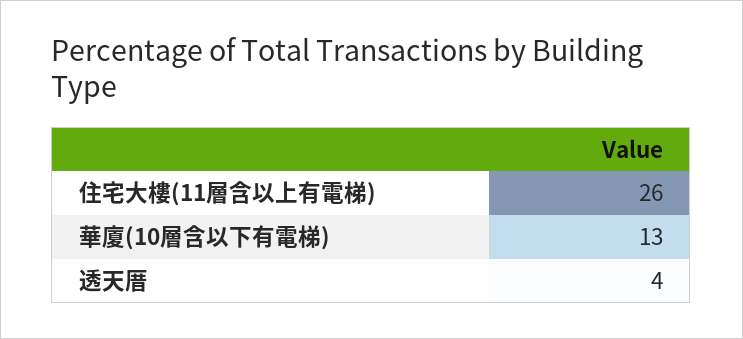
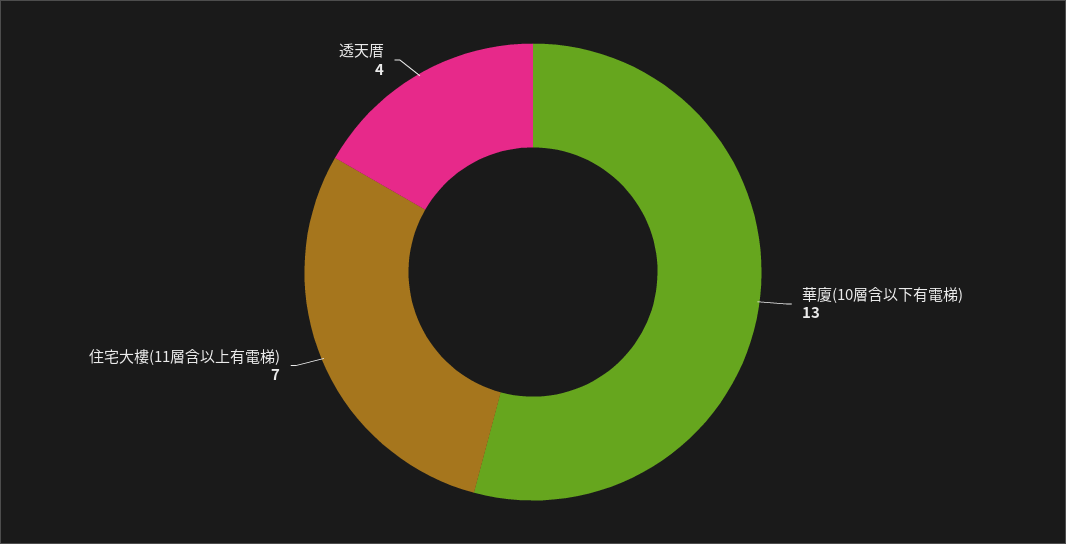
住宅大樓(11層含以上有電梯): 26 -> 7

